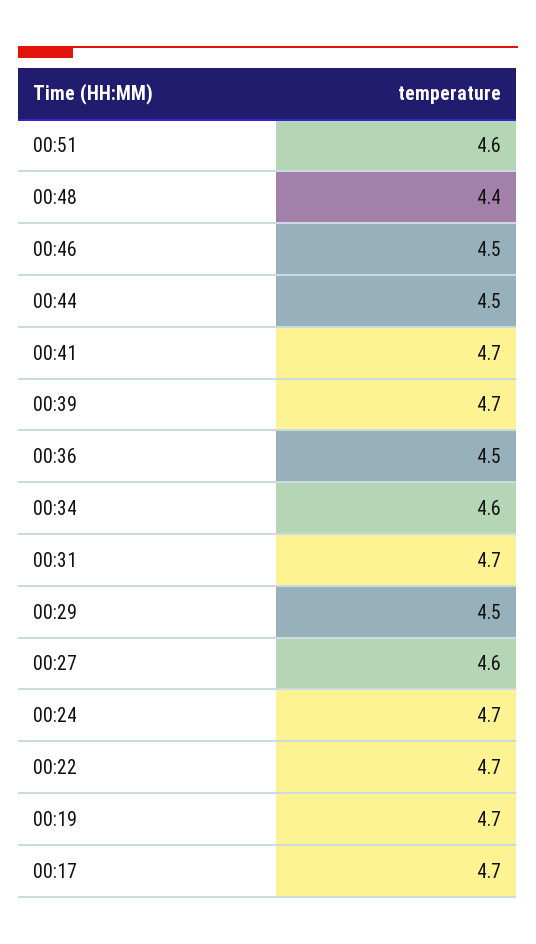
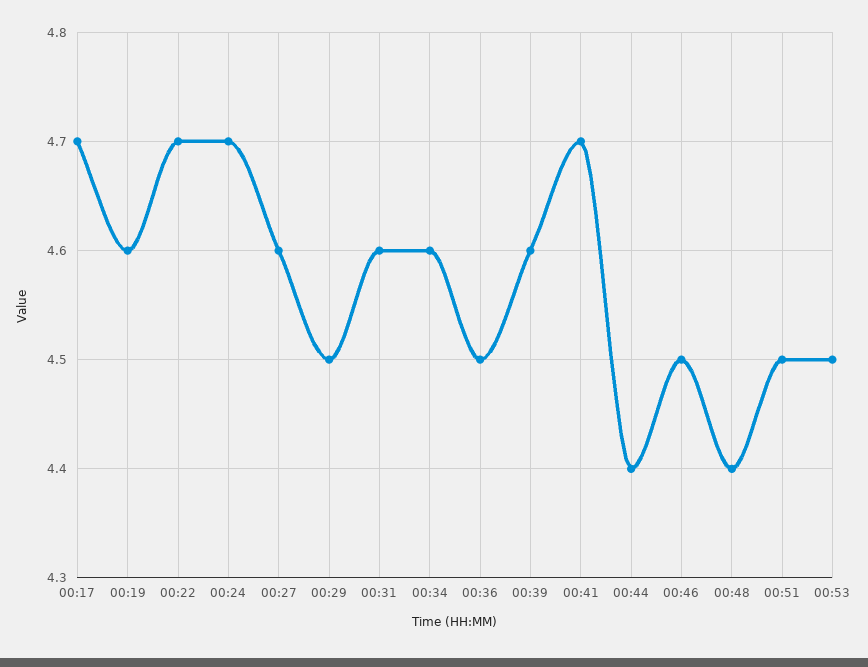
00:51: 4.6 -> 4.5
00:44: 4.5 -> 4.4
00:39: 4.7 -> 4.6
00:31: 4.7 -> 4.6
00:19: 4.7 -> 4.6
00:53: none -> 4.5

